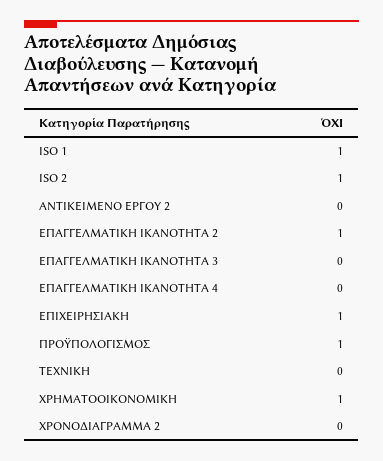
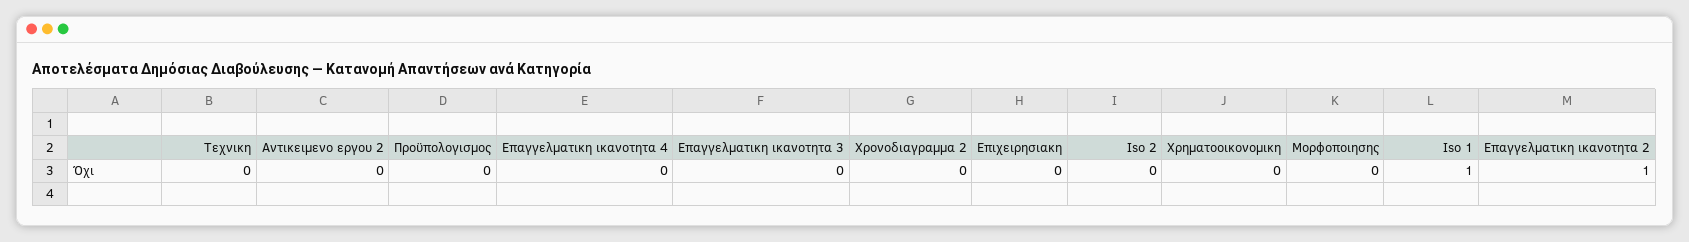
ISO 2: 1 -> 0
ΕΠΙΧΕΙΡΗΣΙΑΚΗ: 1 -> 0
ΠΡΟΫΠΟΛΟΓΙΣΜΟΣ: 1 -> 0
ΧΡΗΜΑΤΟΟΙΚΟΝΟΜΙΚΗ: 1 -> 0
Μορφοποιησης: none -> 0

